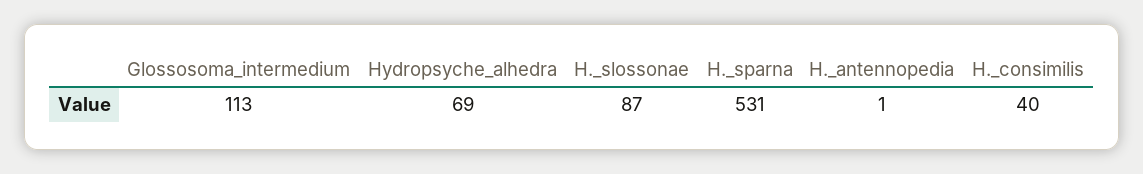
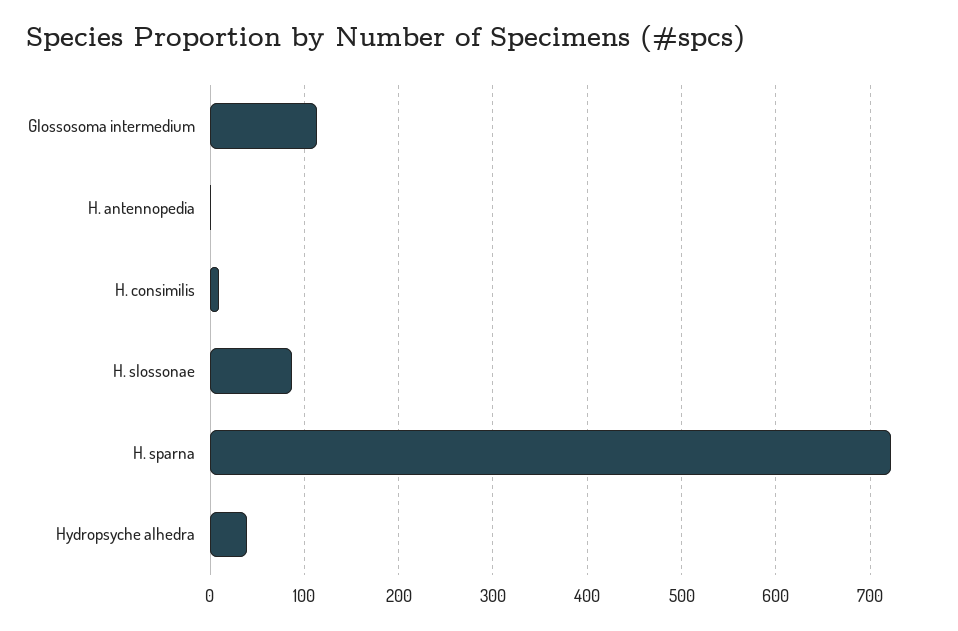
Hydropsyche_alhedra: 69 -> 40
H._sparna: 531 -> 720
H._consimilis: 40 -> 10

